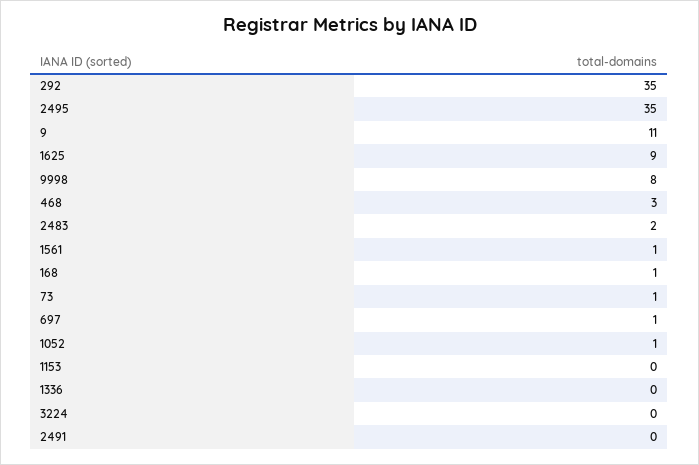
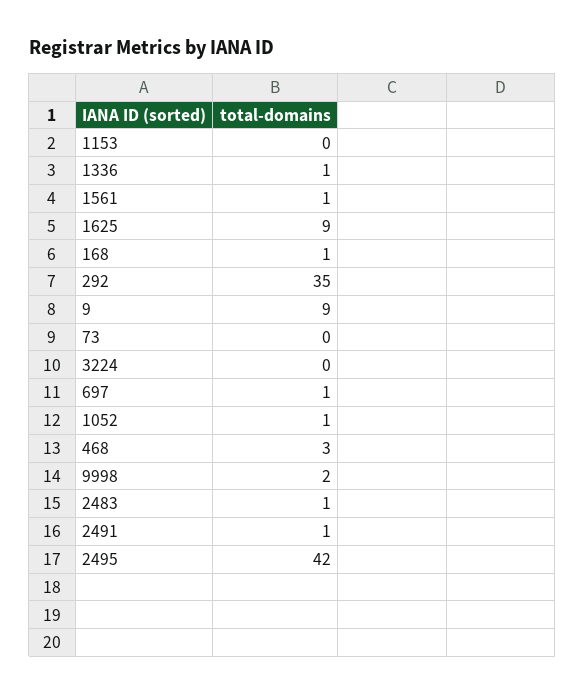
2495: 35 -> 42
9: 11 -> 9
9998: 8 -> 2
2483: 2 -> 1
73: 1 -> 0
1336: 0 -> 1
2491: 0 -> 1

